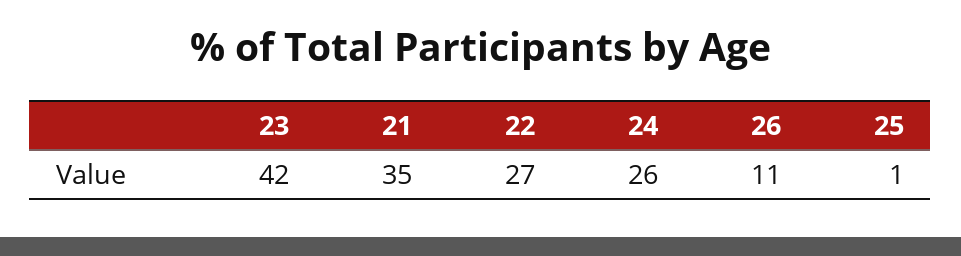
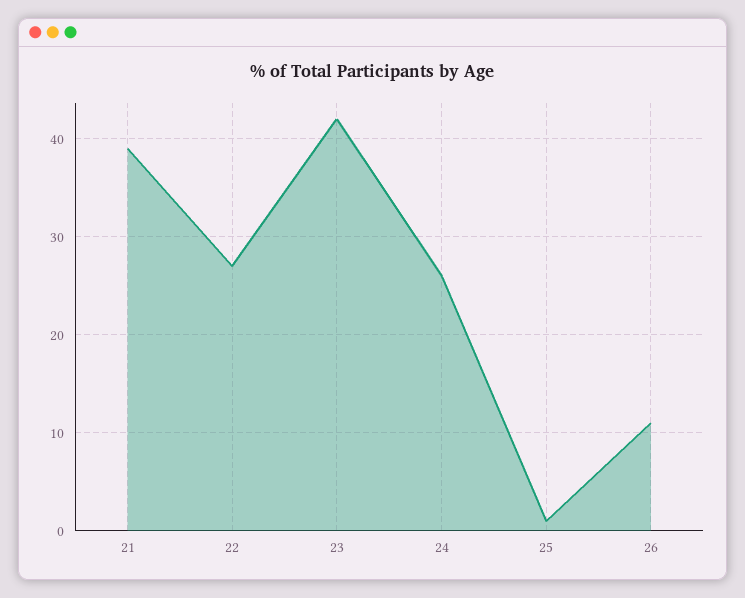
21: 35 -> 39

